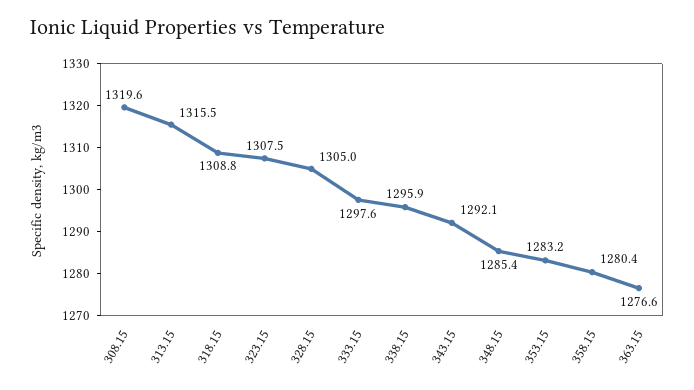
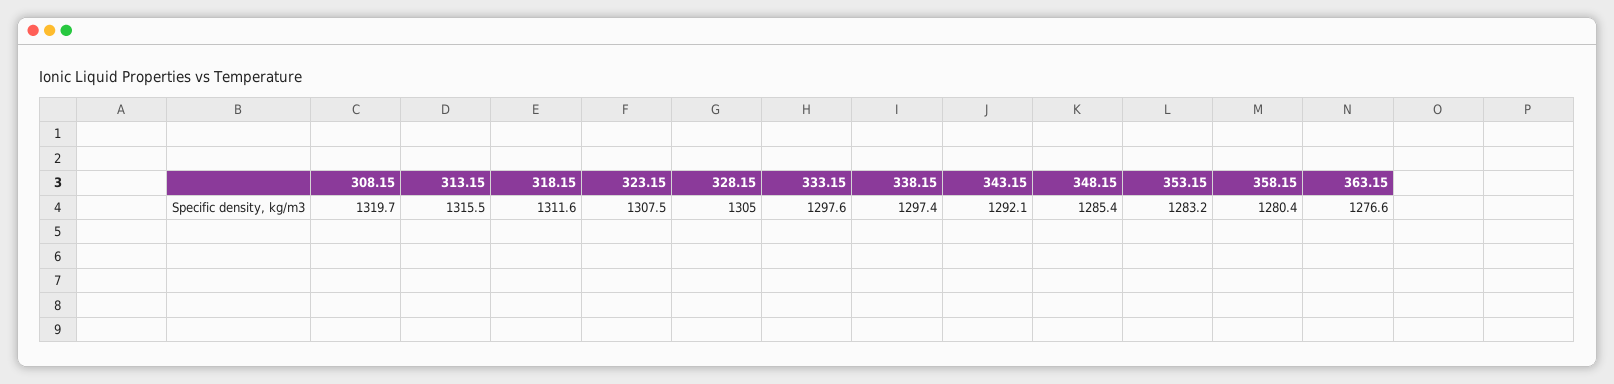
308.15: 1319.6 -> 1319.7
318.15: 1308.8 -> 1311.6
338.15: 1295.9 -> 1297.4

